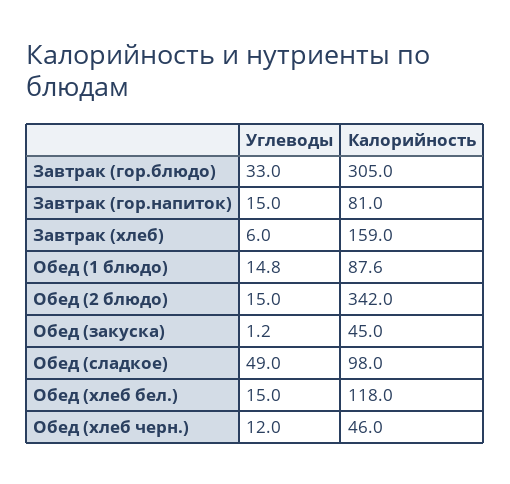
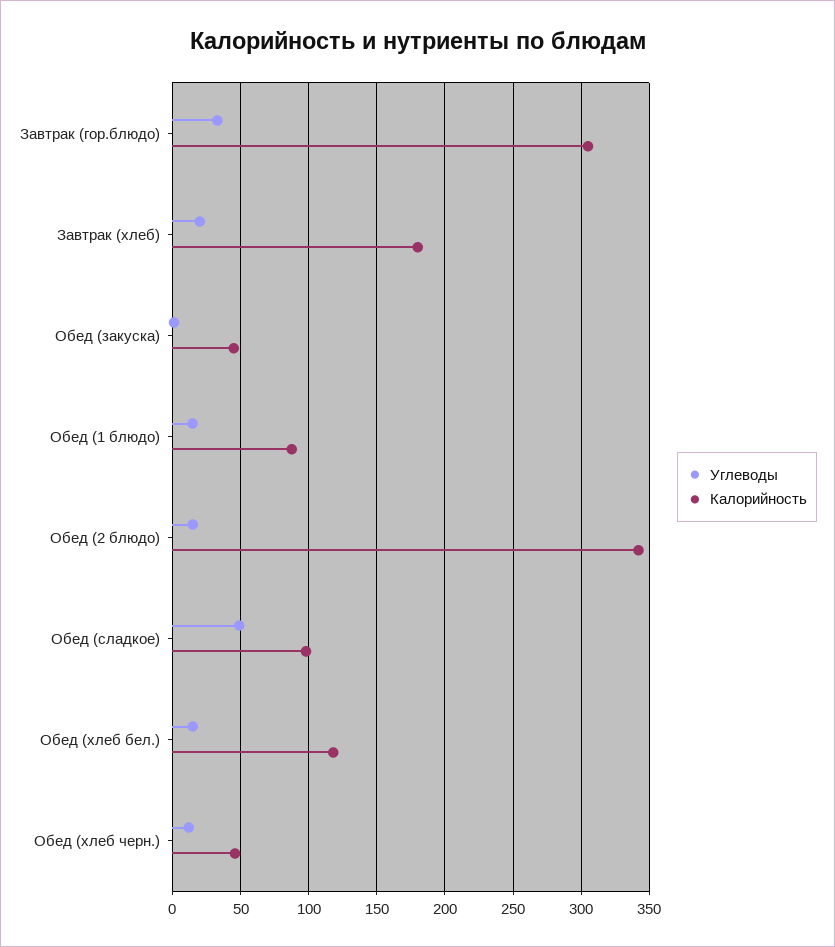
Углеводы, Завтрак (гор.напиток): 15 -> none
Калорийность, Завтрак (гор.напиток): 81 -> none
Углеводы, Завтрак (хлеб): 6 -> 20
Калорийность, Завтрак (хлеб): 159 -> 180

